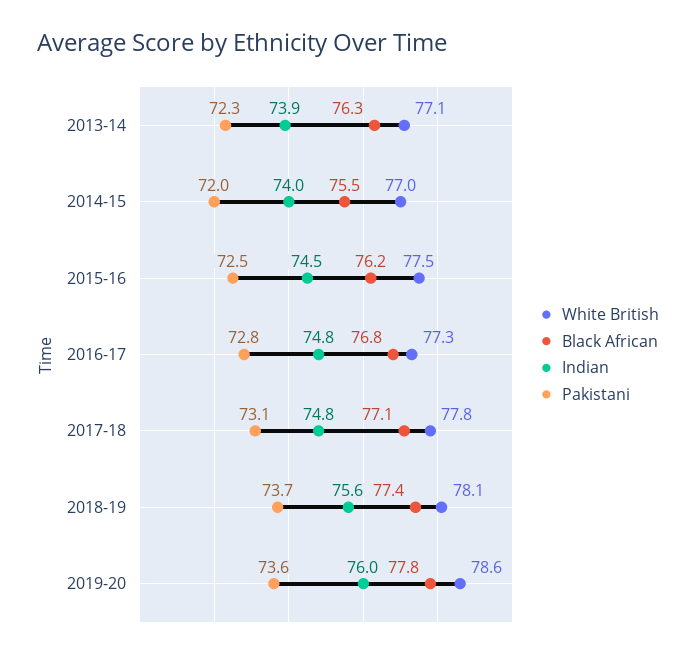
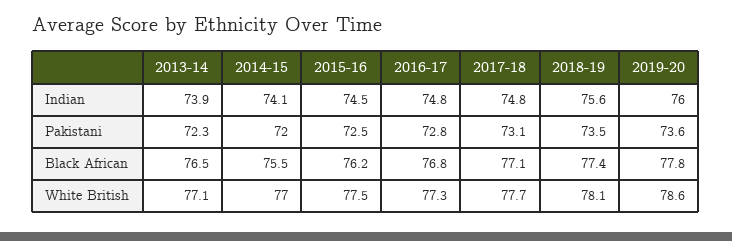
Black African, 2013-14: 76.3 -> 76.5
Indian, 2014-15: 74 -> 74.1
White British, 2017-18: 77.8 -> 77.7
Pakistani, 2018-19: 73.7 -> 73.5

